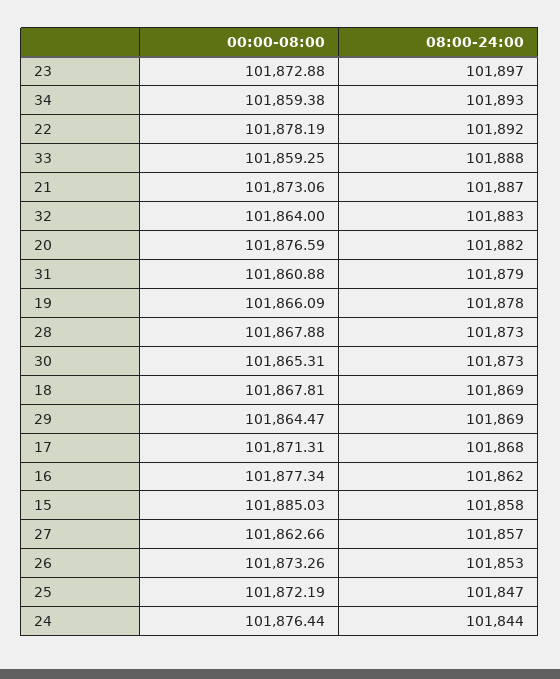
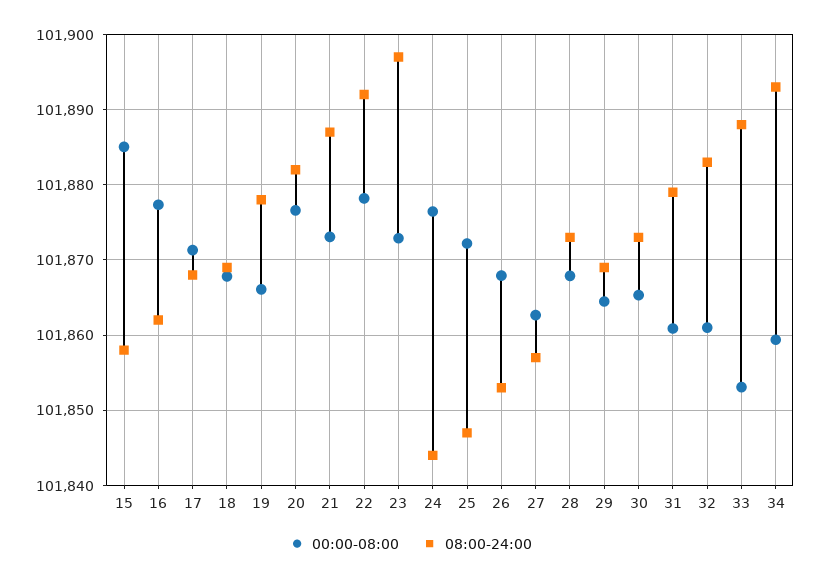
00:00-08:00, 33: 101859.25 -> 101853
00:00-08:00, 32: 101864 -> 101861
00:00-08:00, 26: 101873.26 -> 101868

